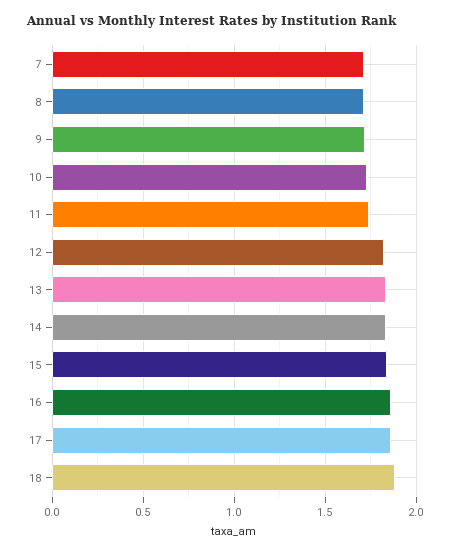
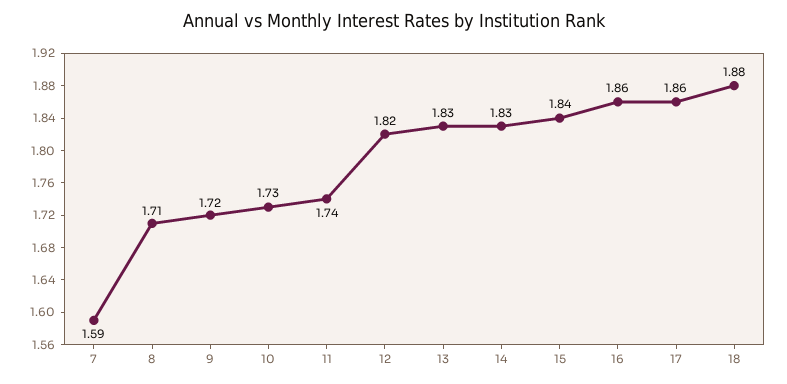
7: 1.7 -> 1.59

